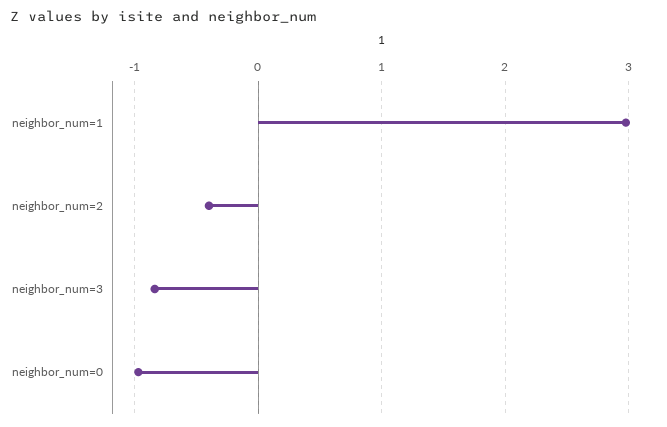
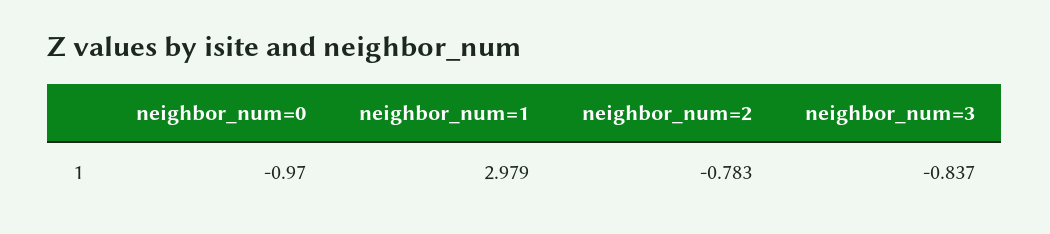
neighbor_num=2: -0.4 -> -0.783

